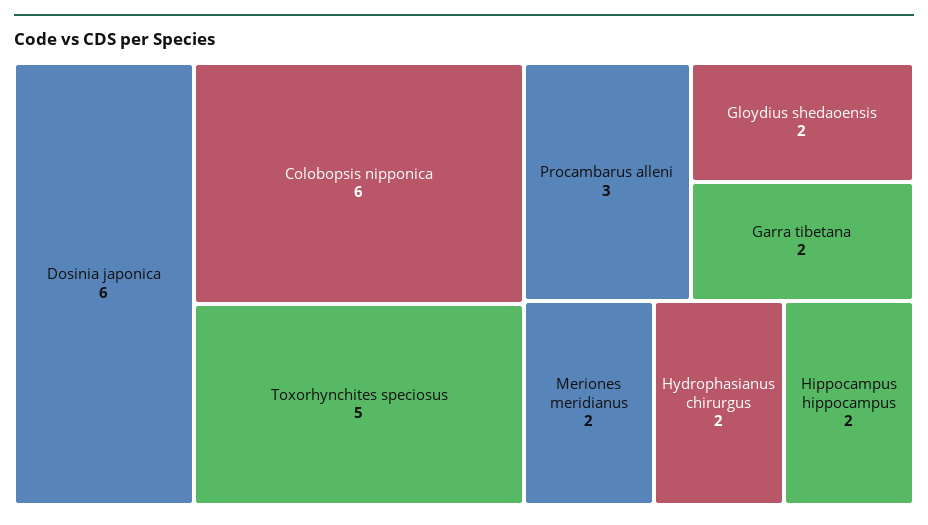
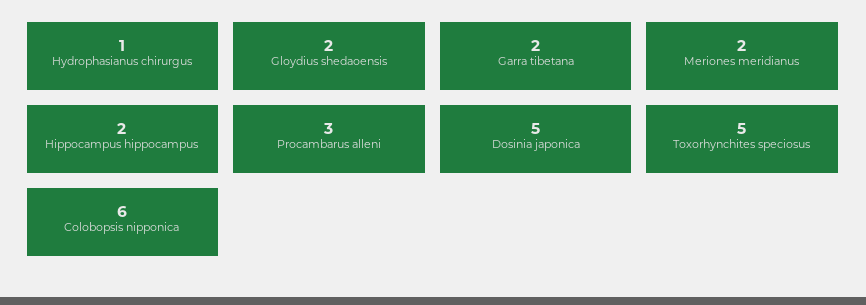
Dosinia japonica: 6 -> 5
Hydrophasianus chirurgus: 2 -> 1

